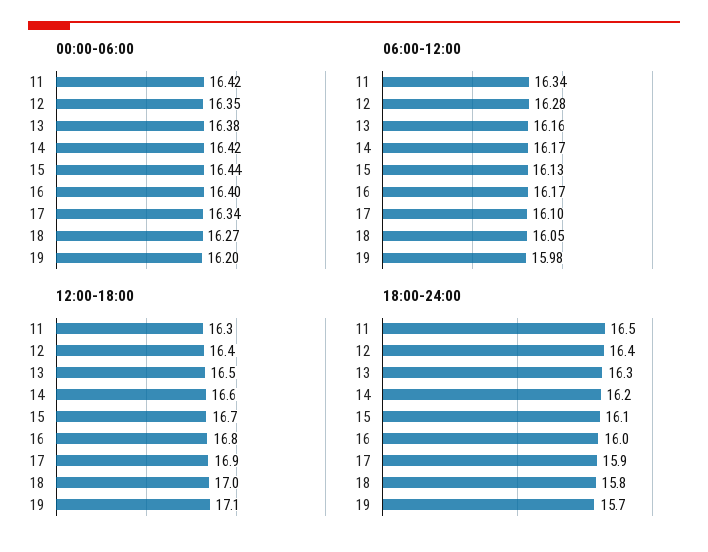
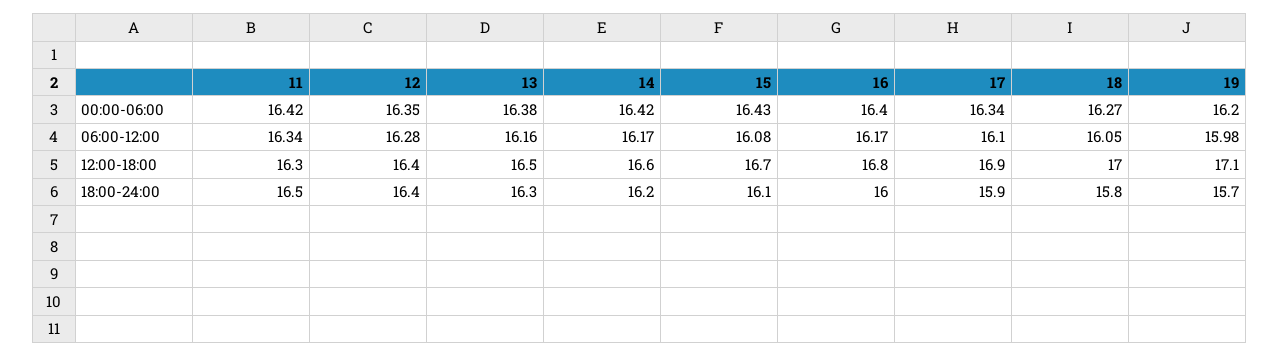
00:00-06:00, 15: 16.44 -> 16.43
06:00-12:00, 15: 16.13 -> 16.08

